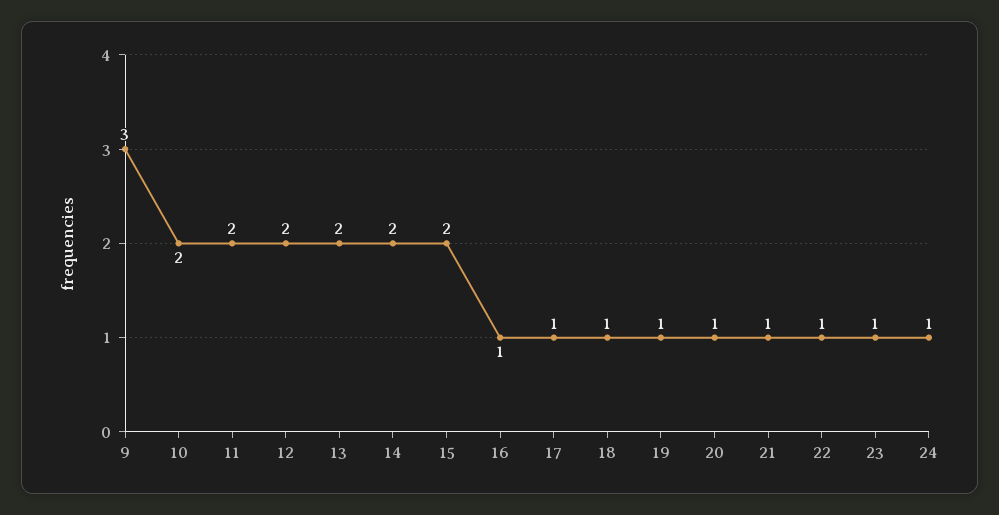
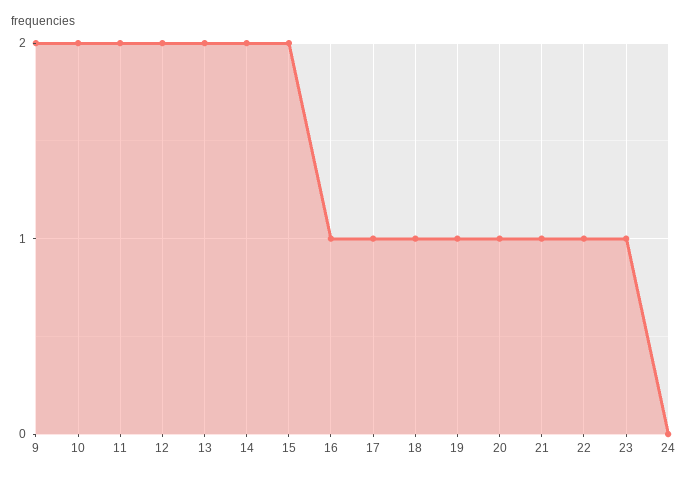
9: 3 -> 2
24: 1 -> 0

